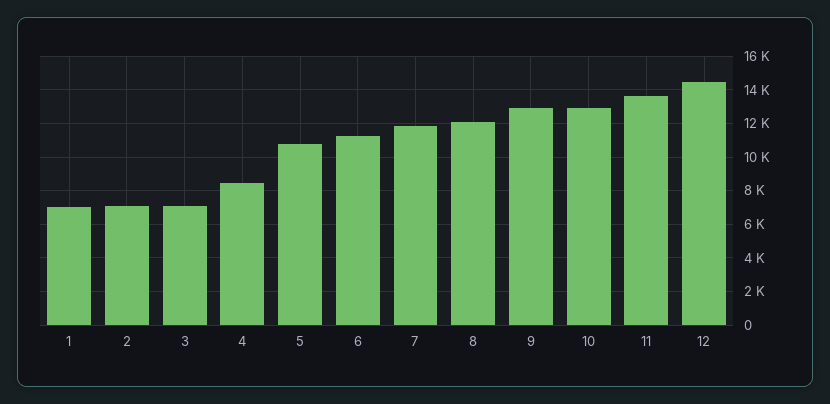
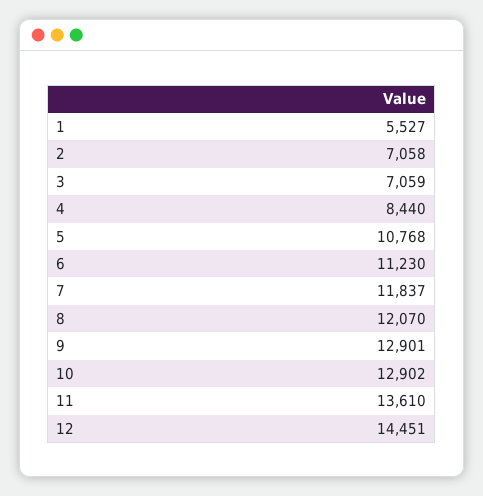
1: 7000 -> 5527

